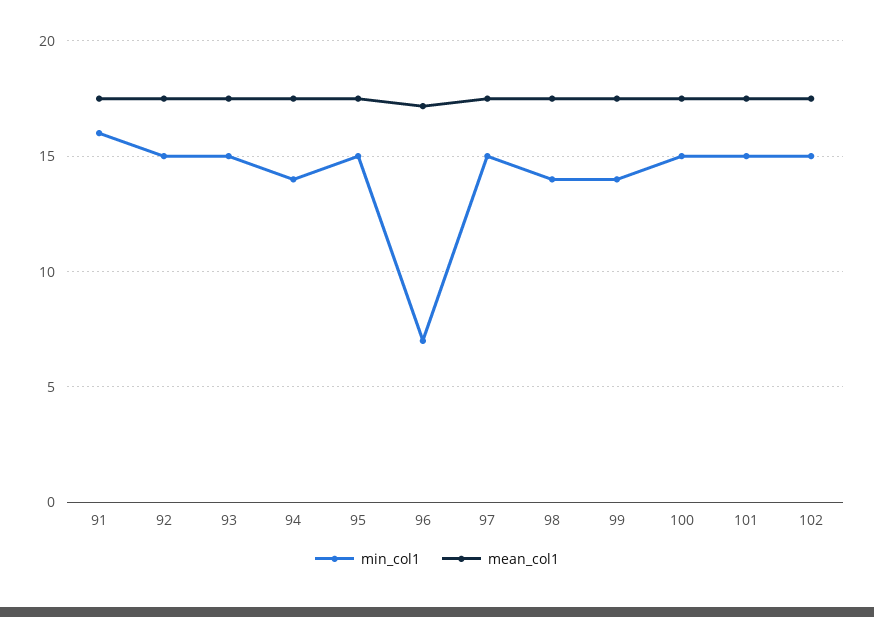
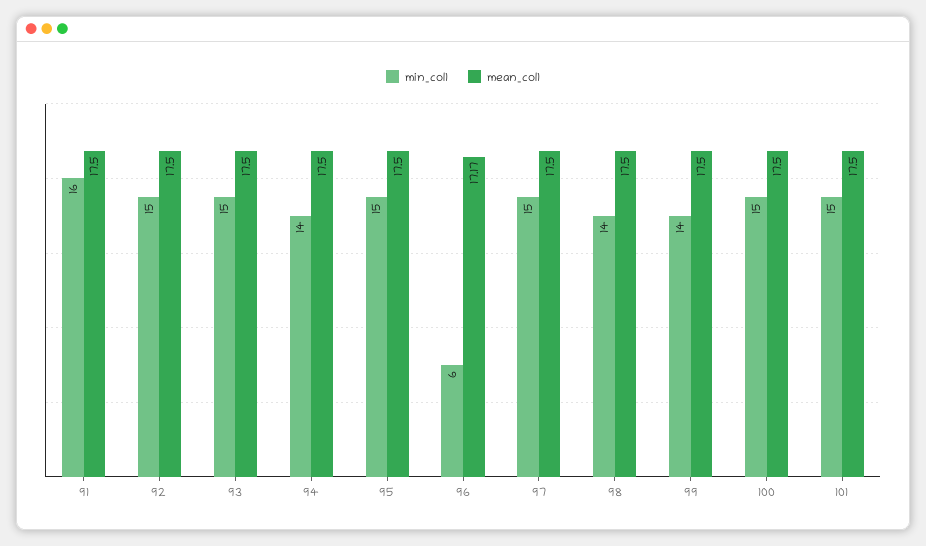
min_col1, 96: 7 -> 6
min_col1, 102: 15 -> none
mean_col1, 102: 17.5 -> none

